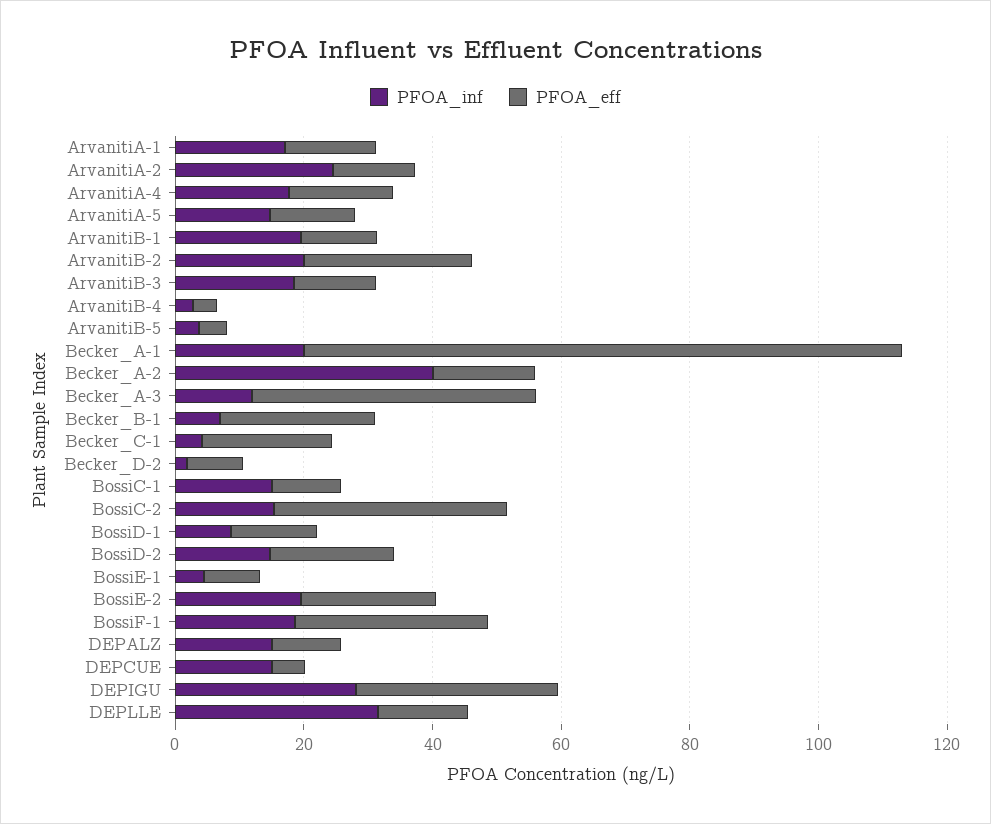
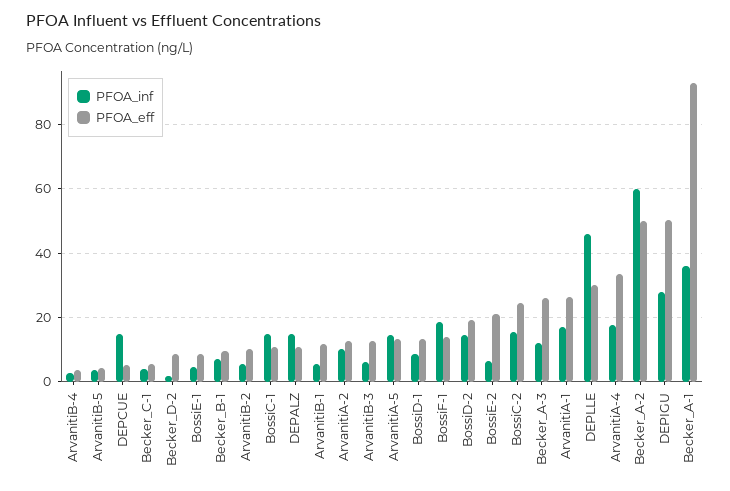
PFOA_eff, ArvanitiA-1: 15 -> 26
PFOA_inf, ArvanitiA-2: 25 -> 10
PFOA_eff, ArvanitiA-4: 15 -> 34
PFOA_inf, ArvanitiB-1: 20 -> 6
PFOA_inf, ArvanitiB-2: 20 -> 6
PFOA_eff, ArvanitiB-2: 25 -> 10
PFOA_inf, ArvanitiB-3: 20 -> 6
PFOA_inf, Becker_A-1: 20 -> 36
PFOA_inf, Becker_A-2: 40 -> 60
PFOA_eff, Becker_A-2: 15 -> 50
PFOA_eff, Becker_A-3: 45 -> 26
PFOA_eff, Becker_B-1: 25 -> 10
PFOA_eff, Becker_C-1: 20 -> 6
PFOA_eff, BossiC-2: 35 -> 24
PFOA_inf, BossiE-2: 20 -> 6
PFOA_eff, BossiF-1: 30 -> 14
PFOA_eff, DEPIGU: 30 -> 50
PFOA_inf, DEPLLE: 30 -> 46
PFOA_eff, DEPLLE: 15 -> 30

